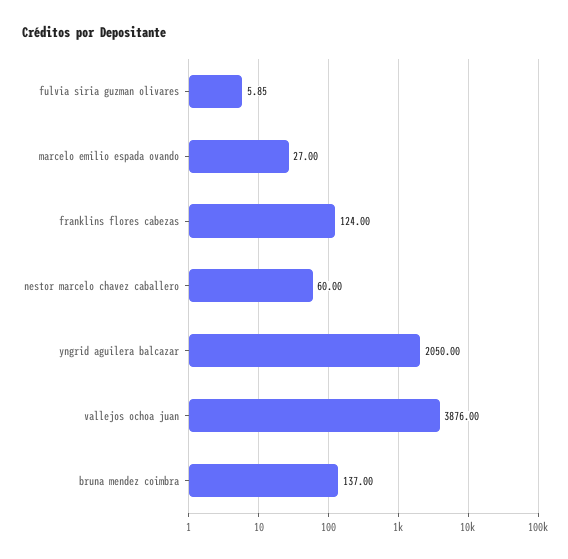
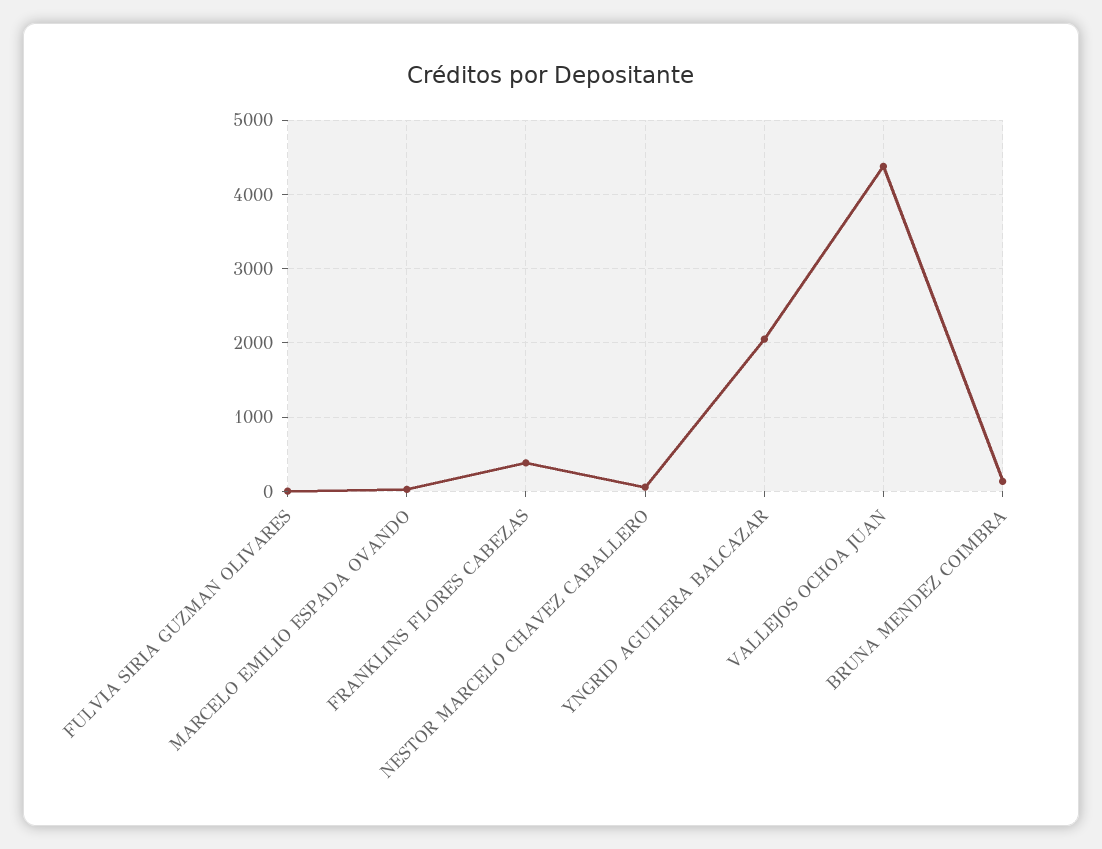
franklins flores cabezas: 124 -> 400
vallejos ochoa juan: 3876 -> 4400

